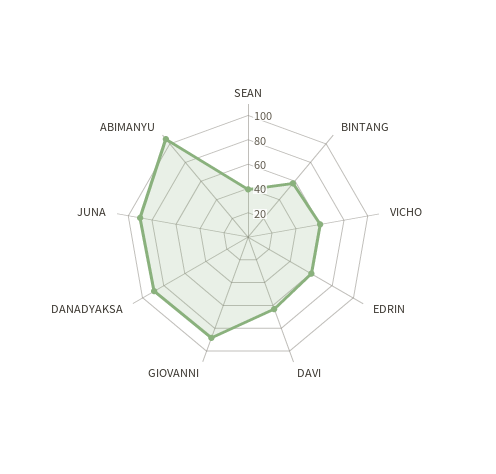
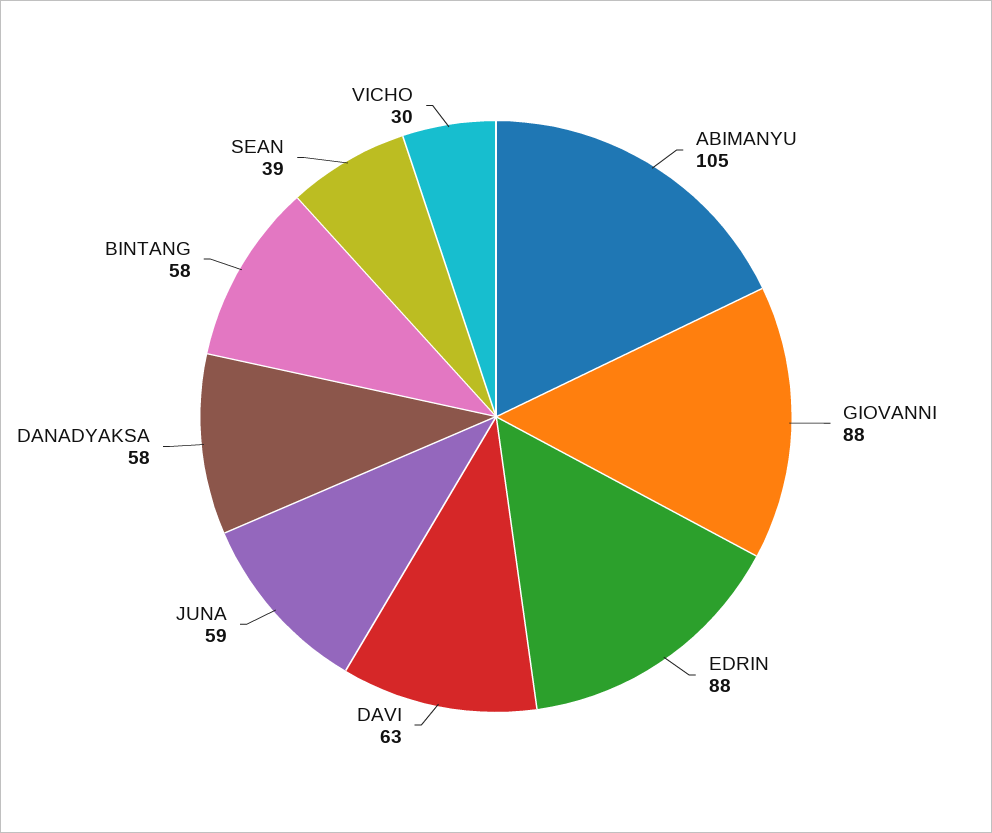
VICHO: 60 -> 30
EDRIN: 60 -> 88
DANADYAKSA: 90 -> 58
JUNA: 90 -> 59

